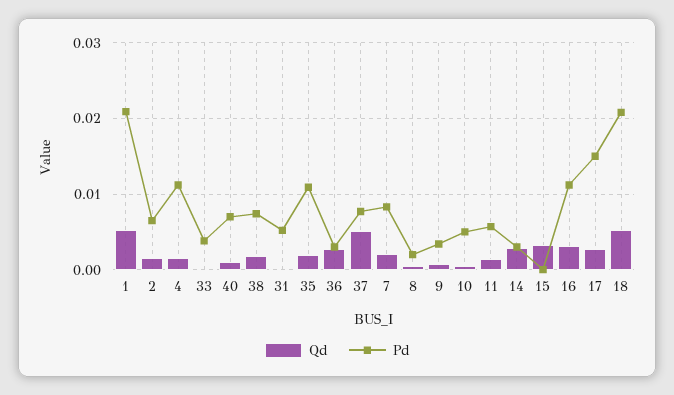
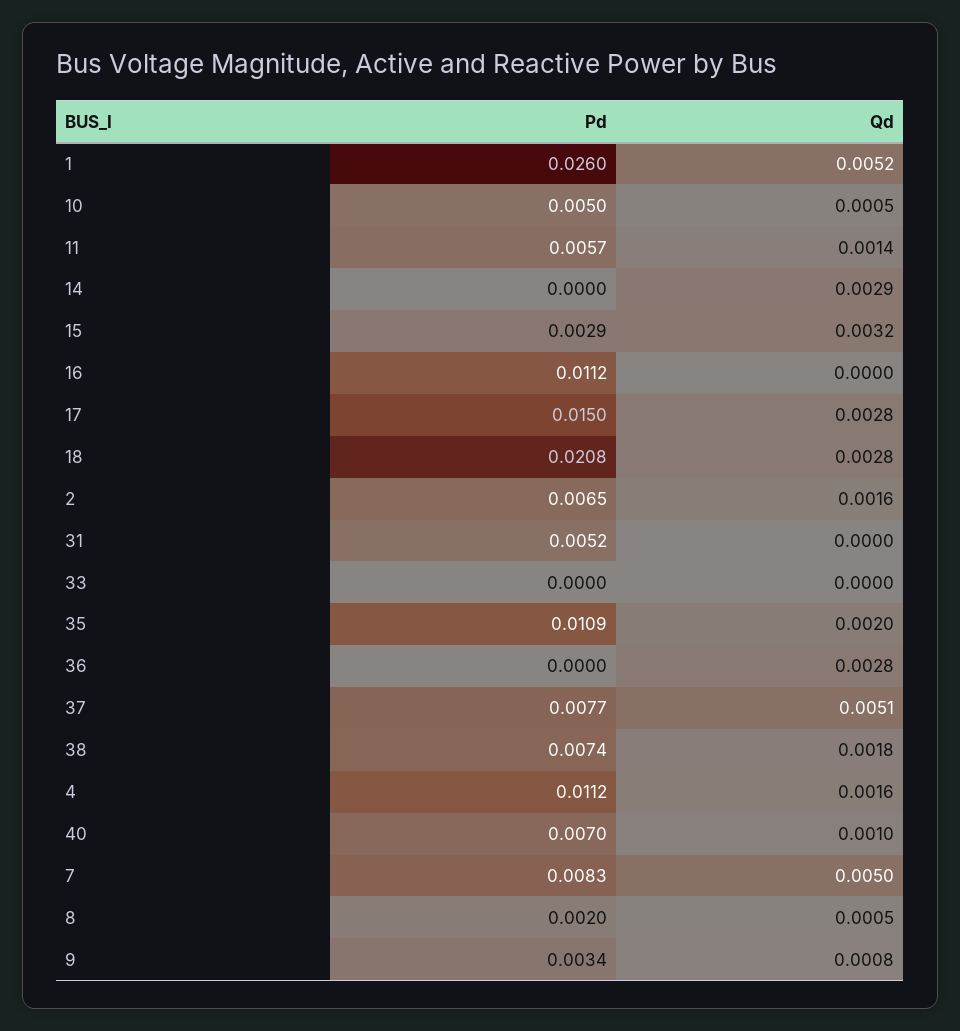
Pd, 1: 0.021 -> 0.026
Pd, 33: 0.004 -> 0
Pd, 36: 0.003 -> 0
Qd, 7: 0.002 -> 0.005
Pd, 14: 0.003 -> 0
Pd, 15: 0 -> 0.0029
Qd, 16: 0.003 -> 0
Qd, 18: 0.005 -> 0.0028

